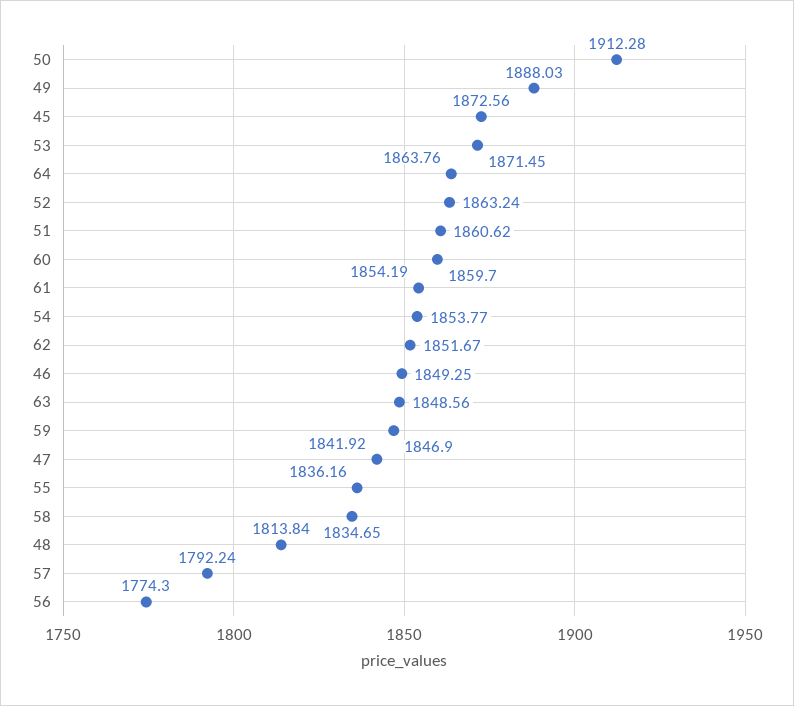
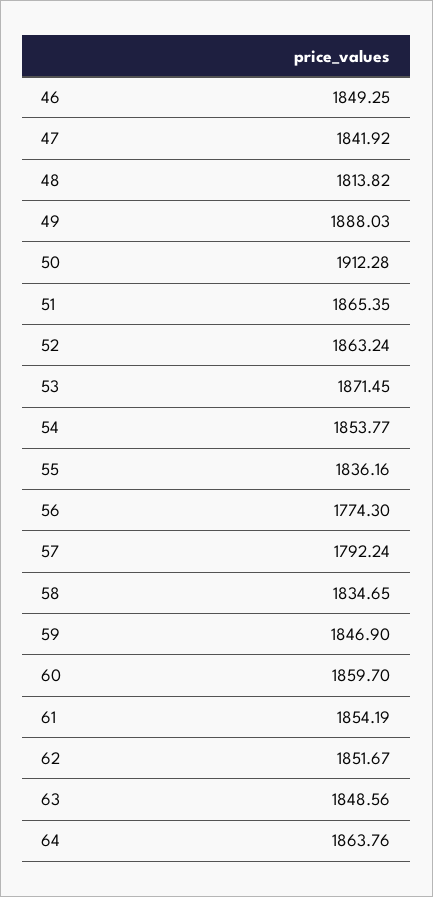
45: 1872.56 -> none
51: 1860.62 -> 1865.35
48: 1813.84 -> 1813.82

